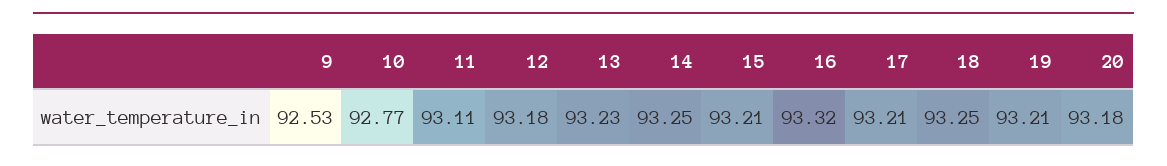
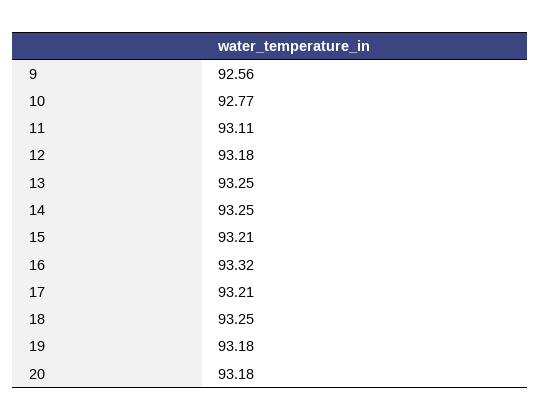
9: 92.53 -> 92.56
13: 93.23 -> 93.25
19: 93.21 -> 93.18

